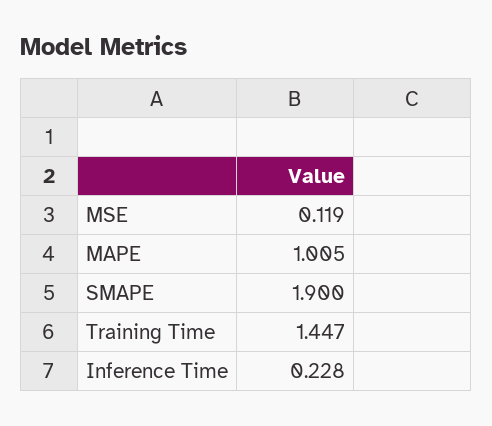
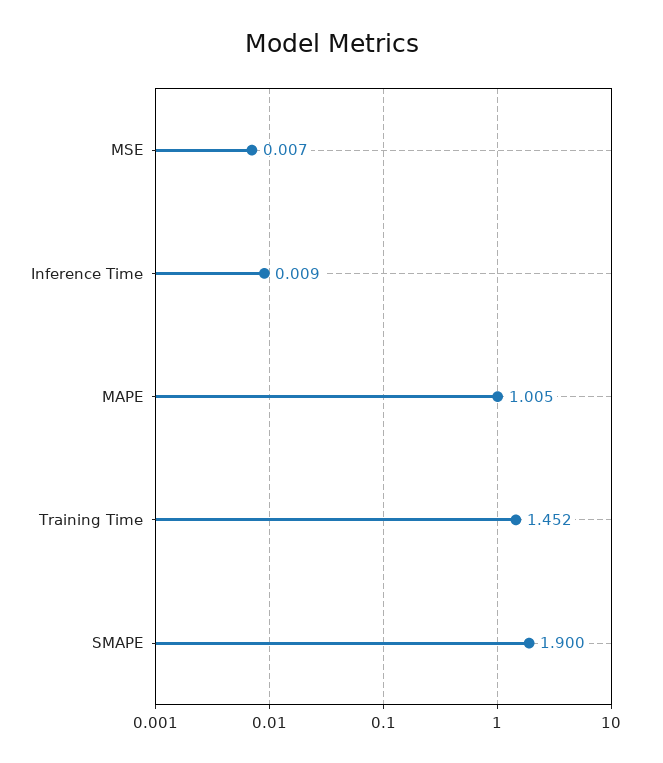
MSE: 0.119 -> 0.007
Training Time: 1.447 -> 1.452
Inference Time: 0.228 -> 0.009

